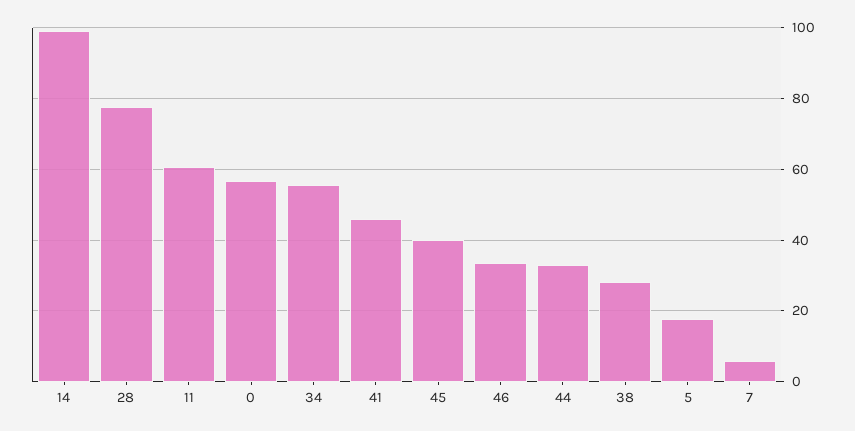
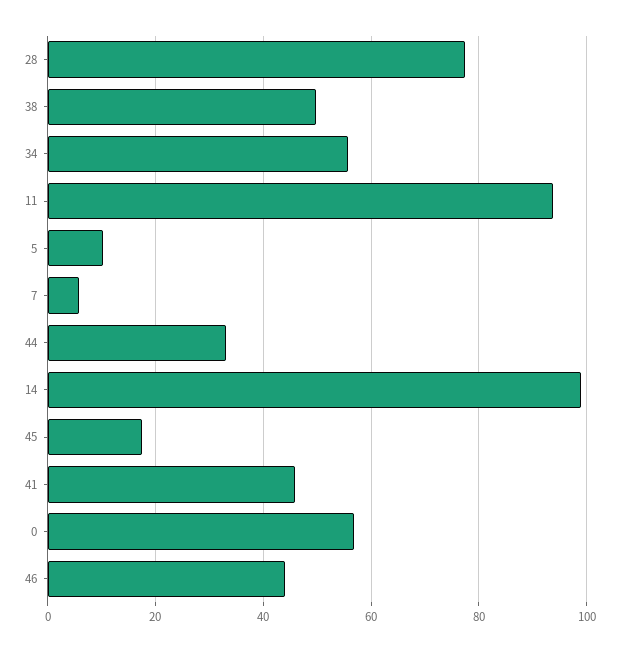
11: 60 -> 94
45: 40 -> 18
46: 34 -> 44
38: 28 -> 50
5: 18 -> 10

